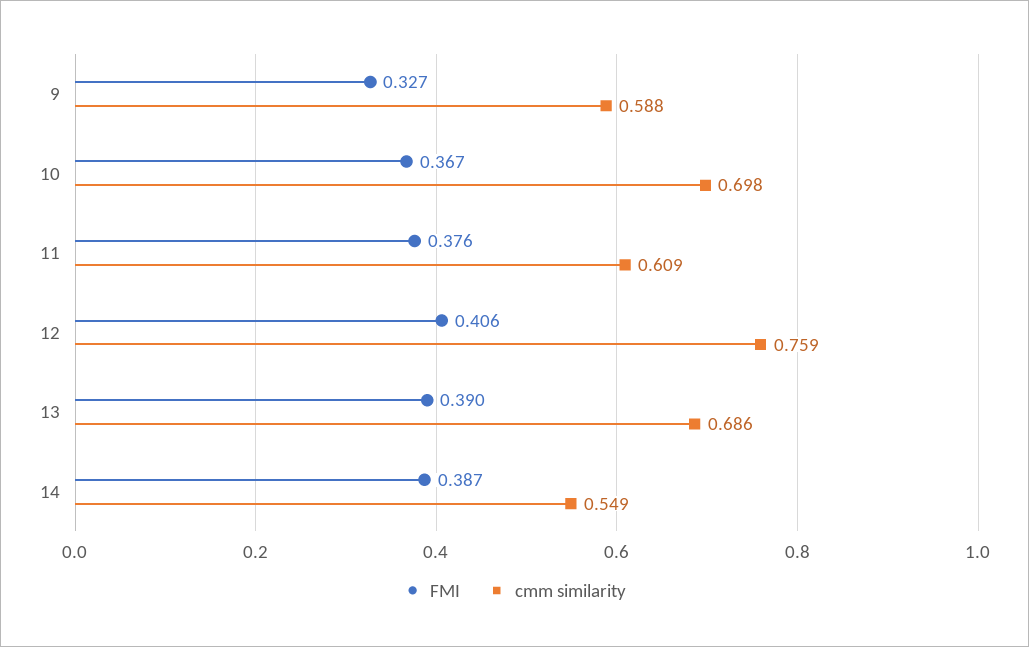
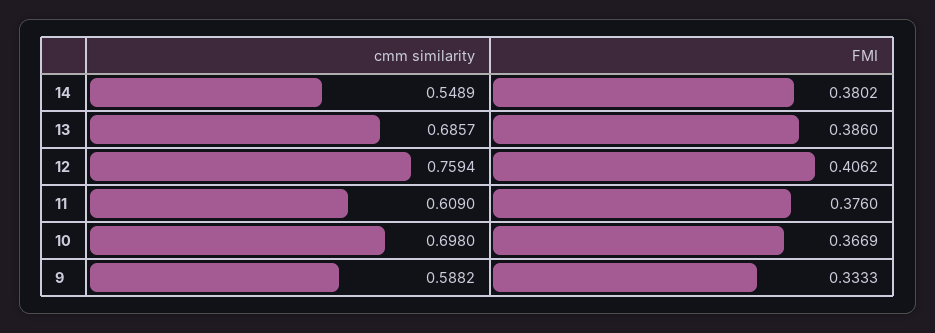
FMI, 9: 0.327 -> 0.3333
FMI, 13: 0.39 -> 0.386
FMI, 14: 0.387 -> 0.3802

